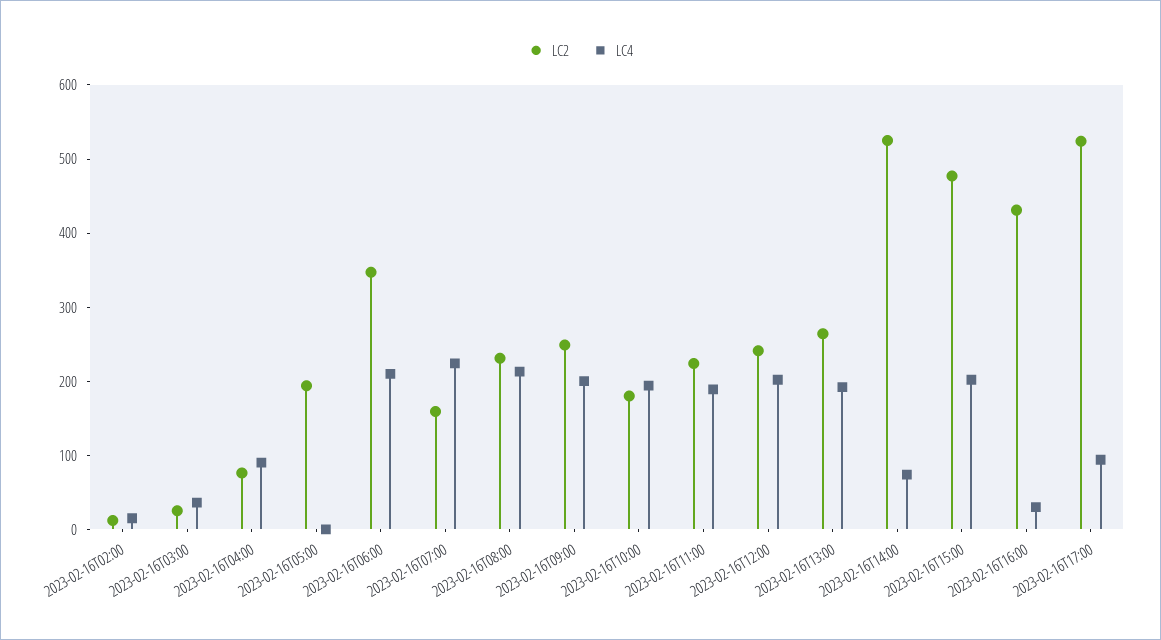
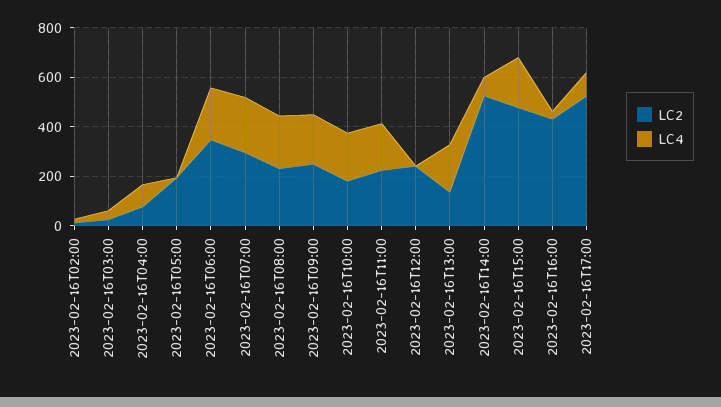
LC2, 2023-02-16T07:00: 160 -> 300
LC4, 2023-02-16T12:00: 200 -> 0
LC2, 2023-02-16T13:00: 260 -> 150

